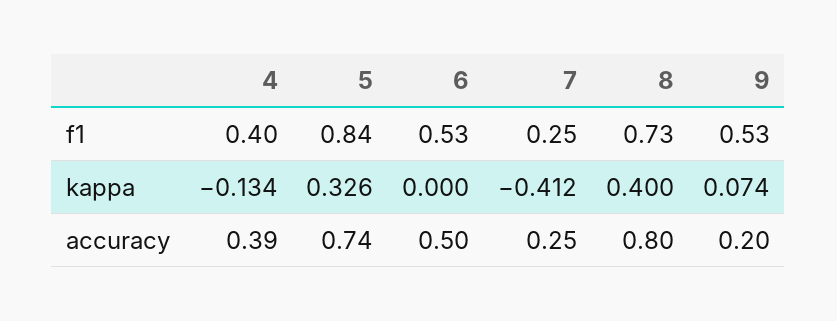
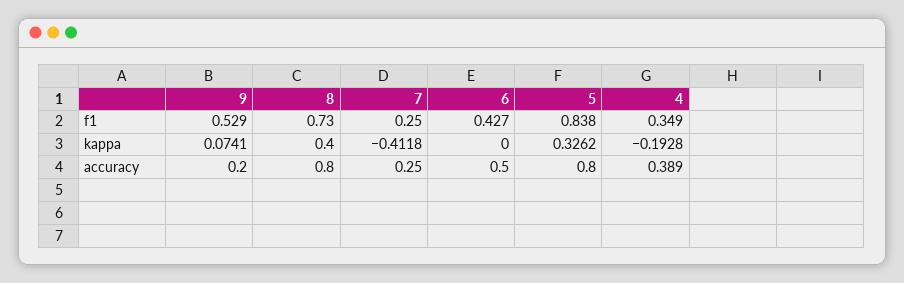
4, f1: 0.4 -> 0.349
6, f1: 0.53 -> 0.427
4, kappa: -0.134 -> -0.1928
5, accuracy: 0.74 -> 0.8

